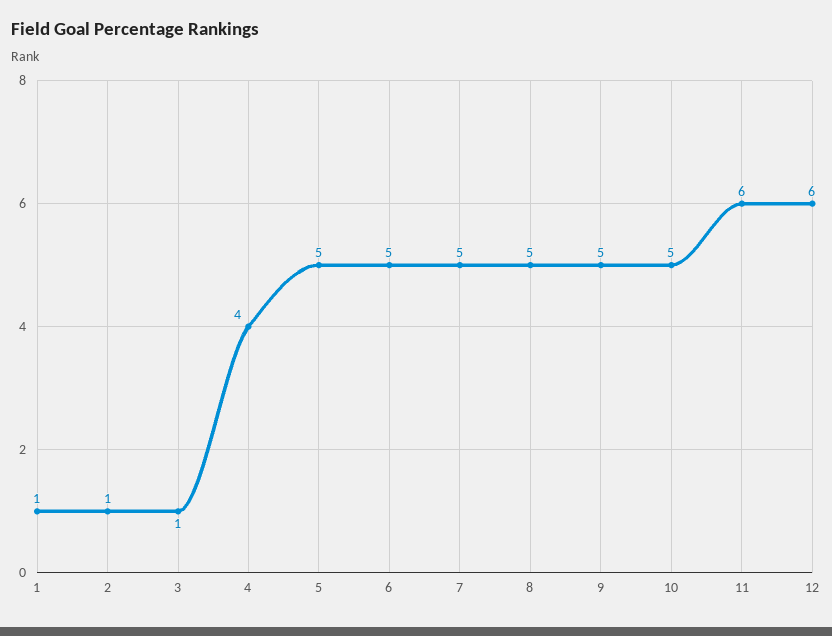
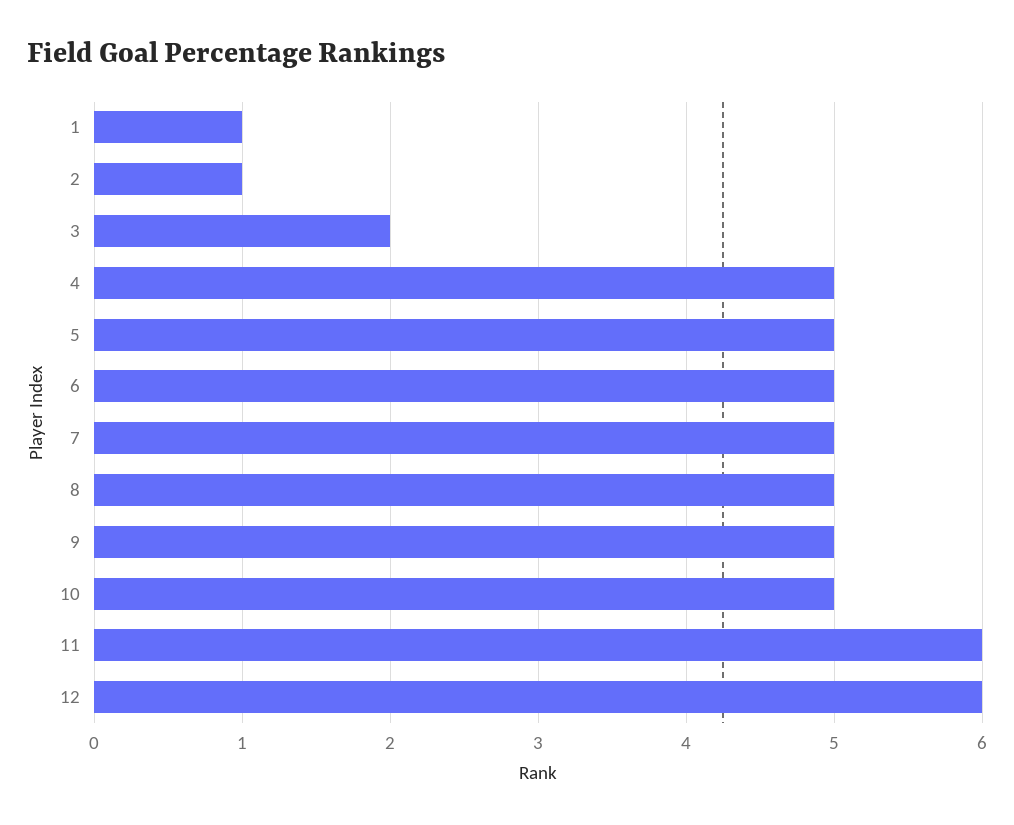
3: 1 -> 2
4: 4 -> 5

